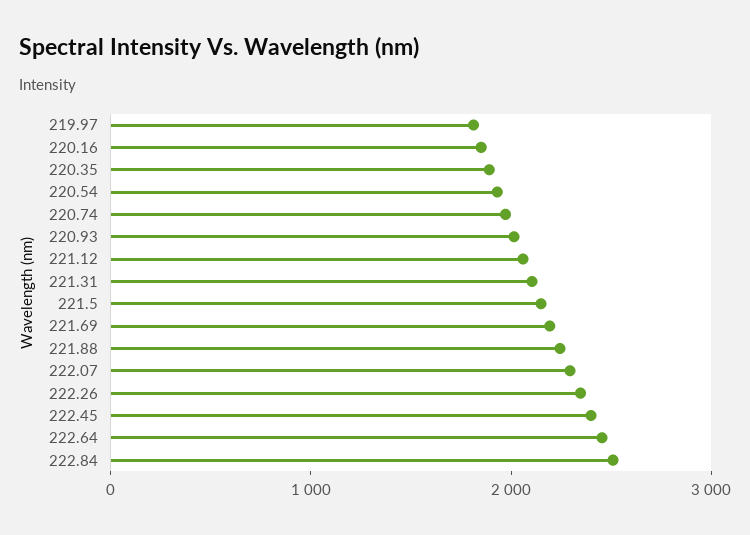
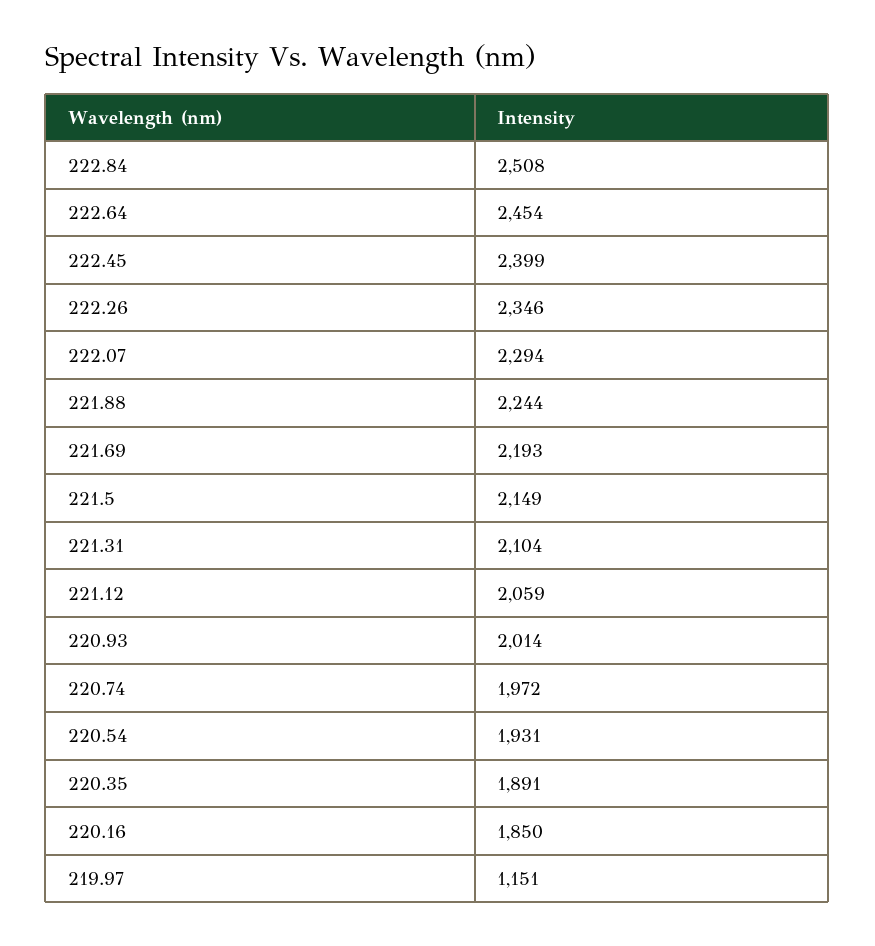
219.97: 1800 -> 1151

